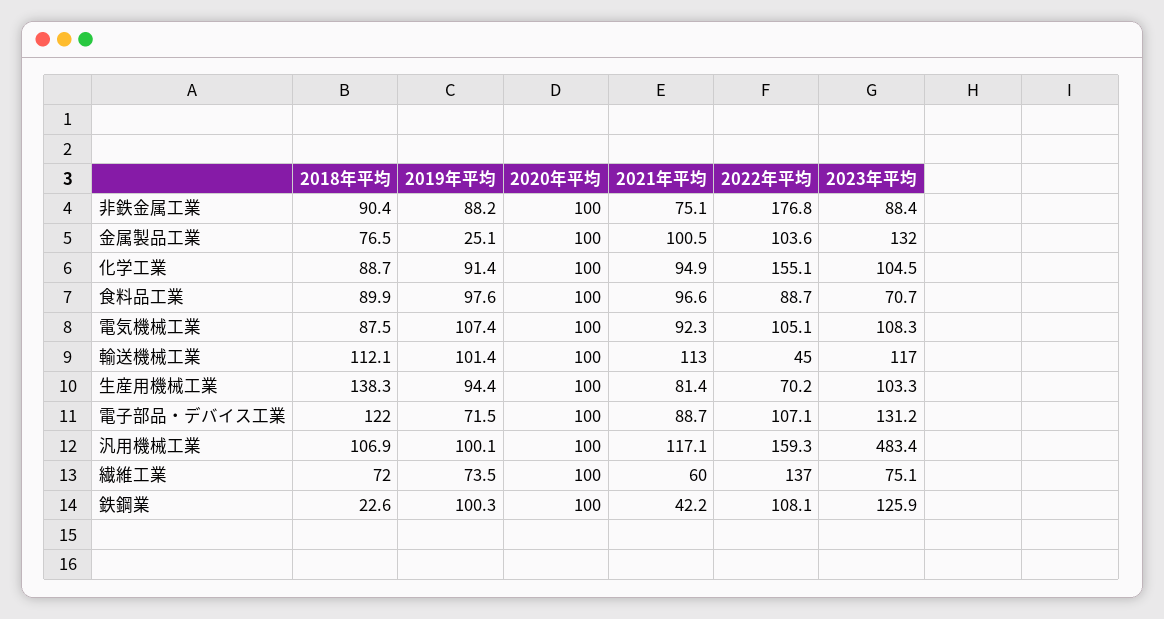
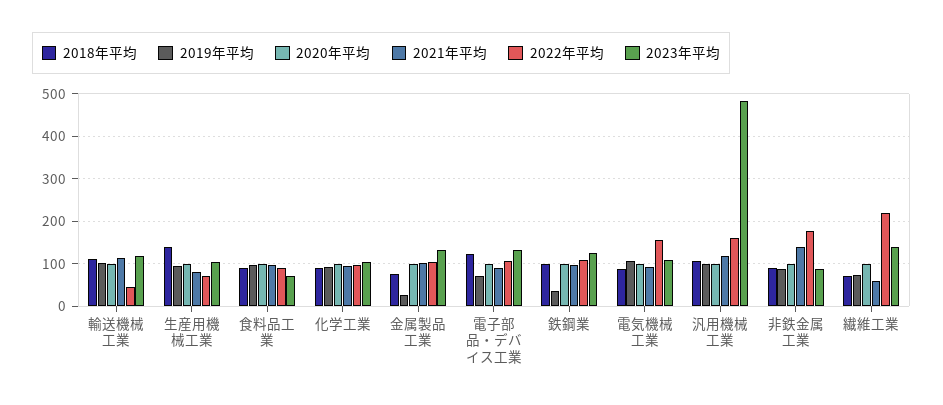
2021年平均, 非鉄金属工業: 75.1 -> 140
2022年平均, 化学工業: 155.1 -> 100
2022年平均, 電気機械工業: 105.1 -> 160
2022年平均, 繊維工業: 137 -> 220
2023年平均, 繊維工業: 75.1 -> 140
2018年平均, 鉄鋼業: 22.6 -> 100
2019年平均, 鉄鋼業: 100.3 -> 40
2021年平均, 鉄鋼業: 42.2 -> 100

